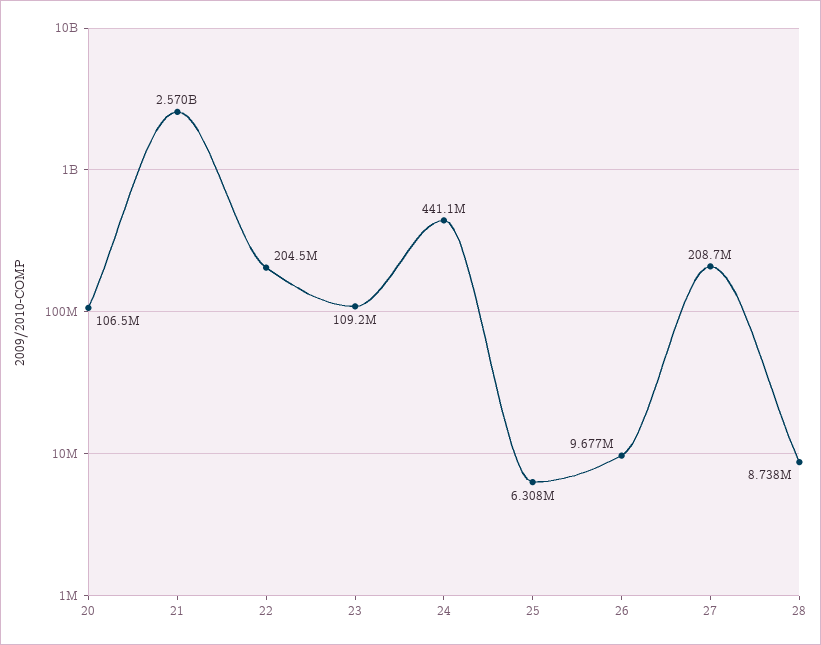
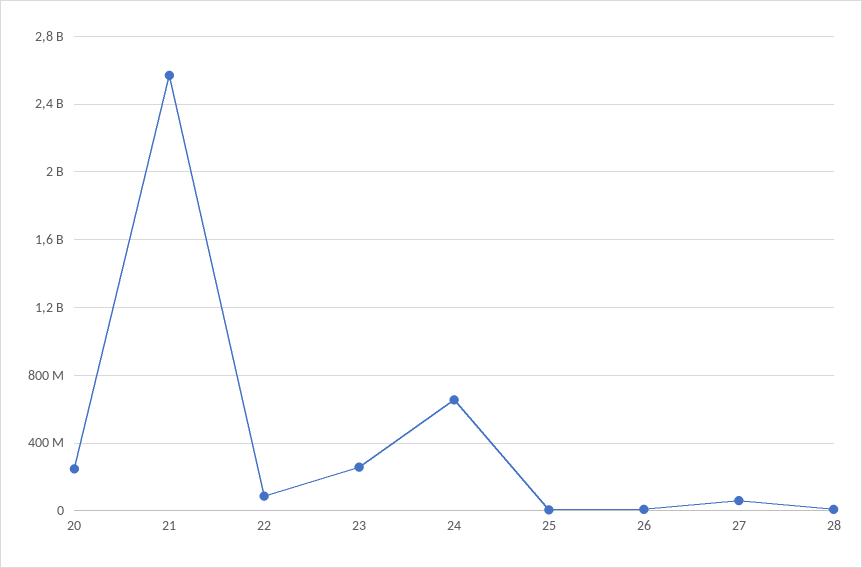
20: 106500000 -> 250000000
22: 204500000 -> 100000000
23: 109200000 -> 250000000
24: 441100000 -> 650000000
27: 208700000 -> 50000000

